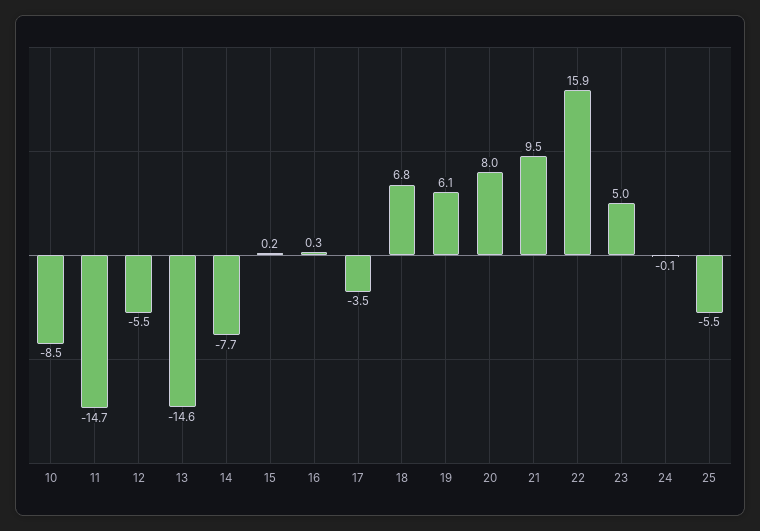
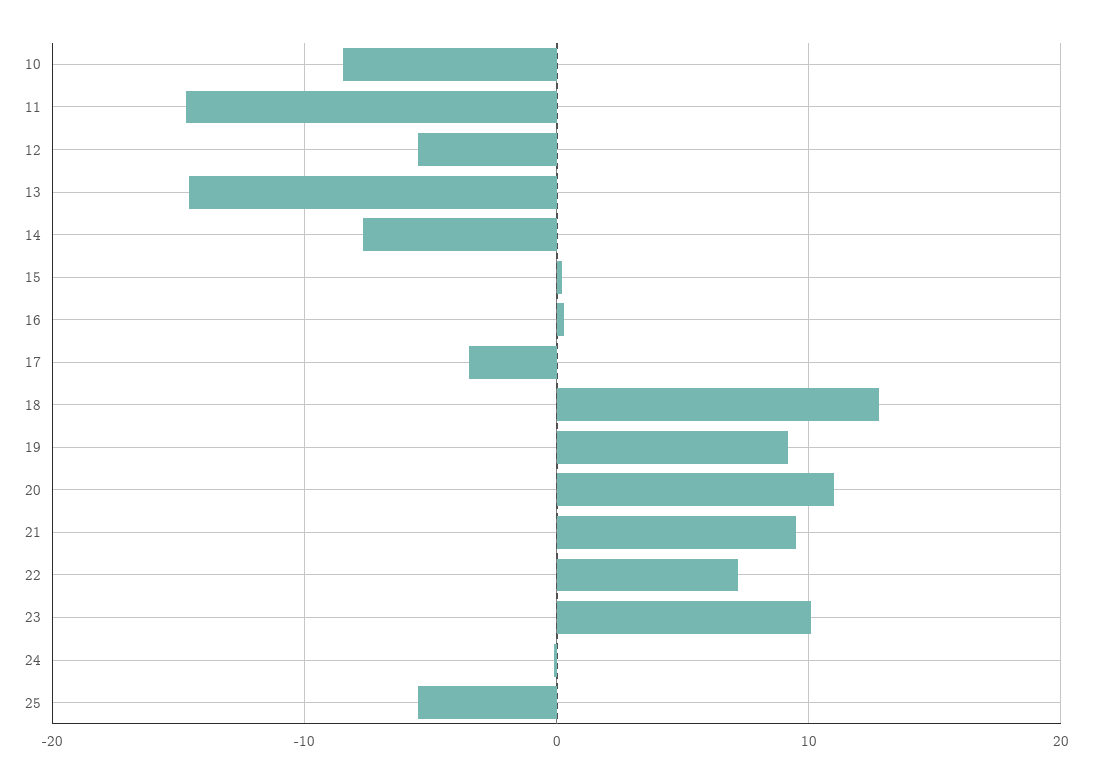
18: 6.8 -> 13
19: 6.1 -> 9
20: 8 -> 11
22: 15.9 -> 7
23: 5 -> 10

